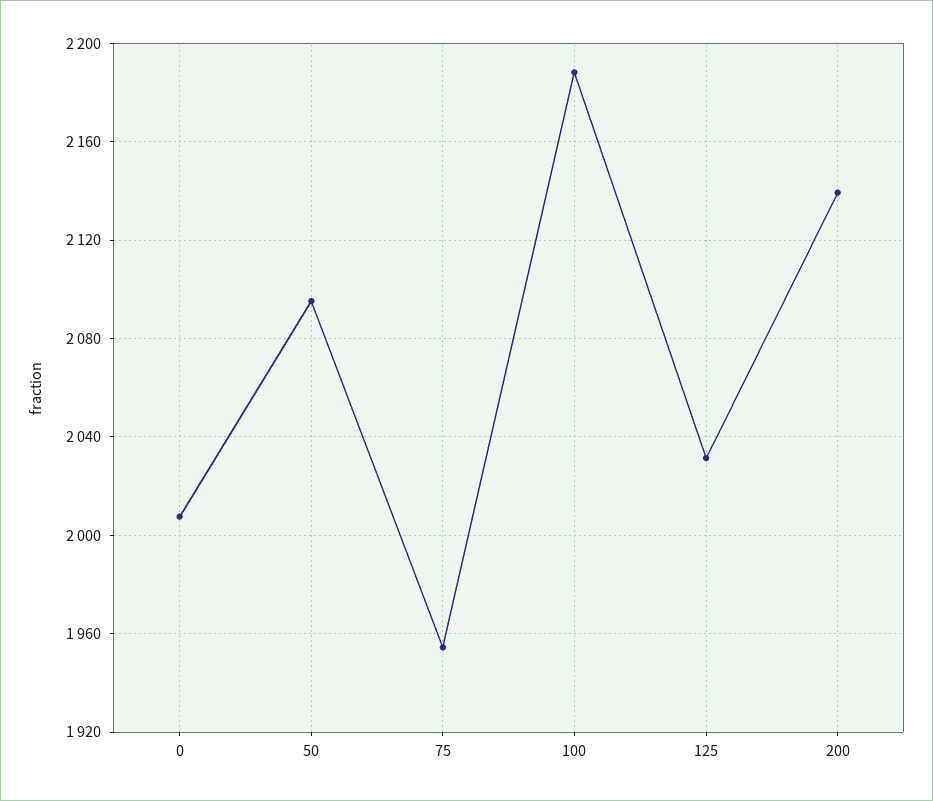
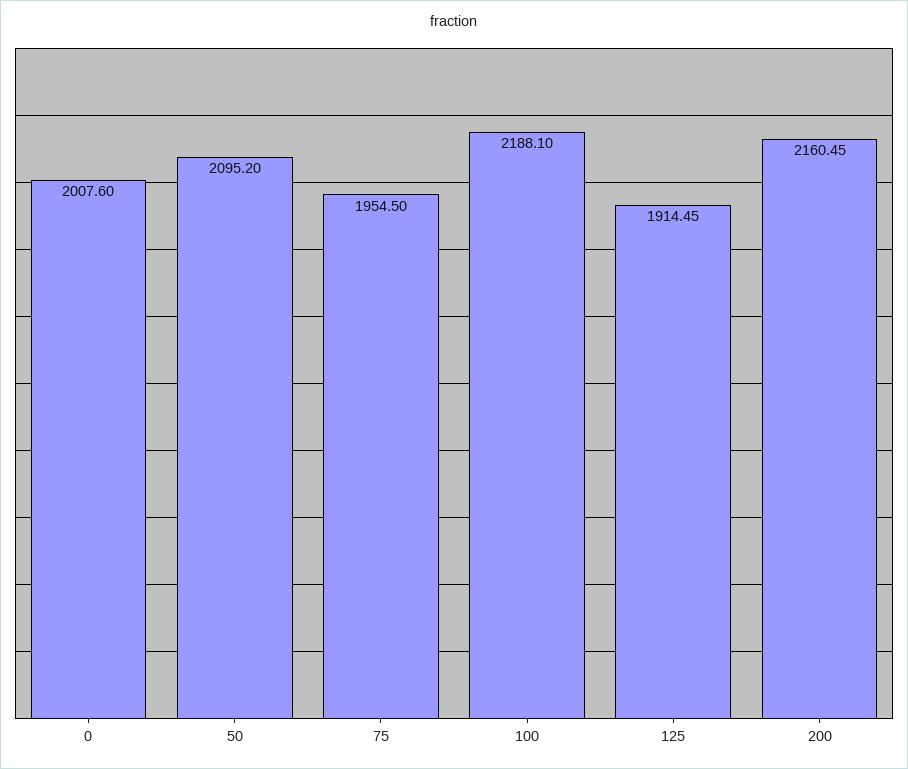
125: 2030 -> 1914.45
200: 2140 -> 2160.45

